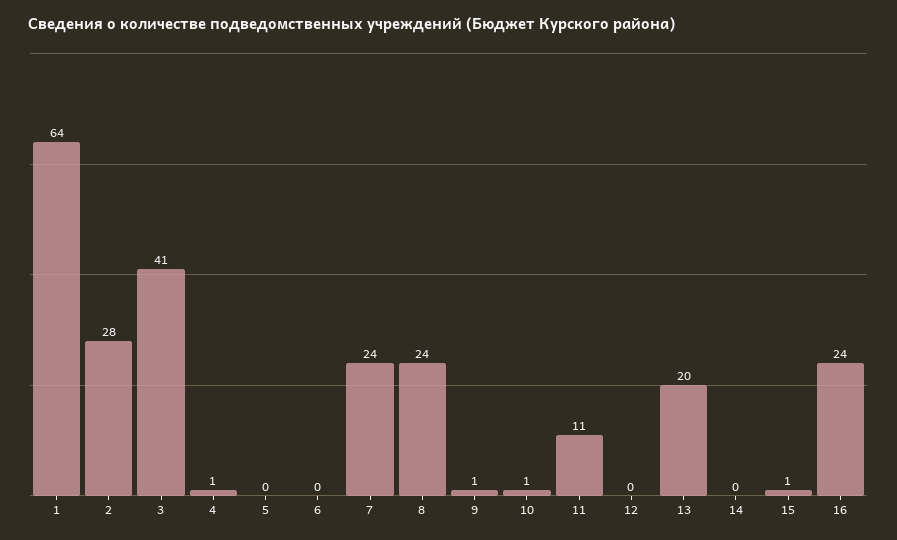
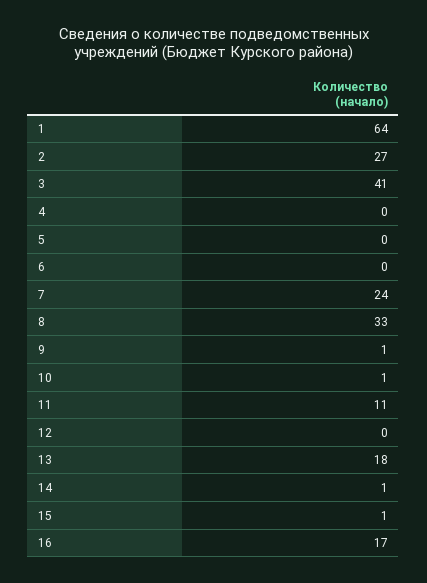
2: 28 -> 27
4: 1 -> 0
8: 24 -> 33
13: 20 -> 18
14: 0 -> 1
16: 24 -> 17

